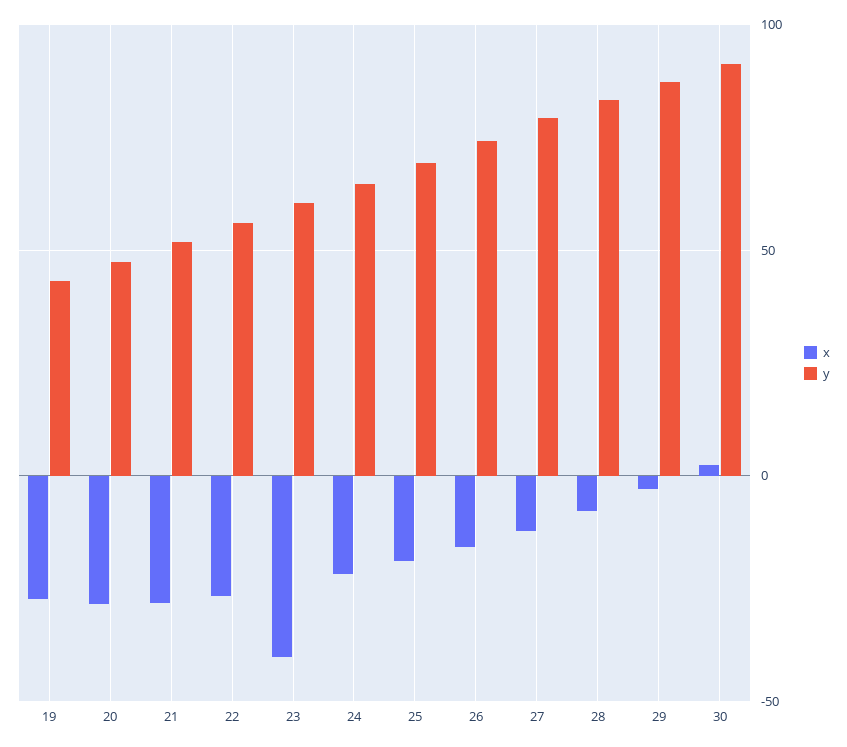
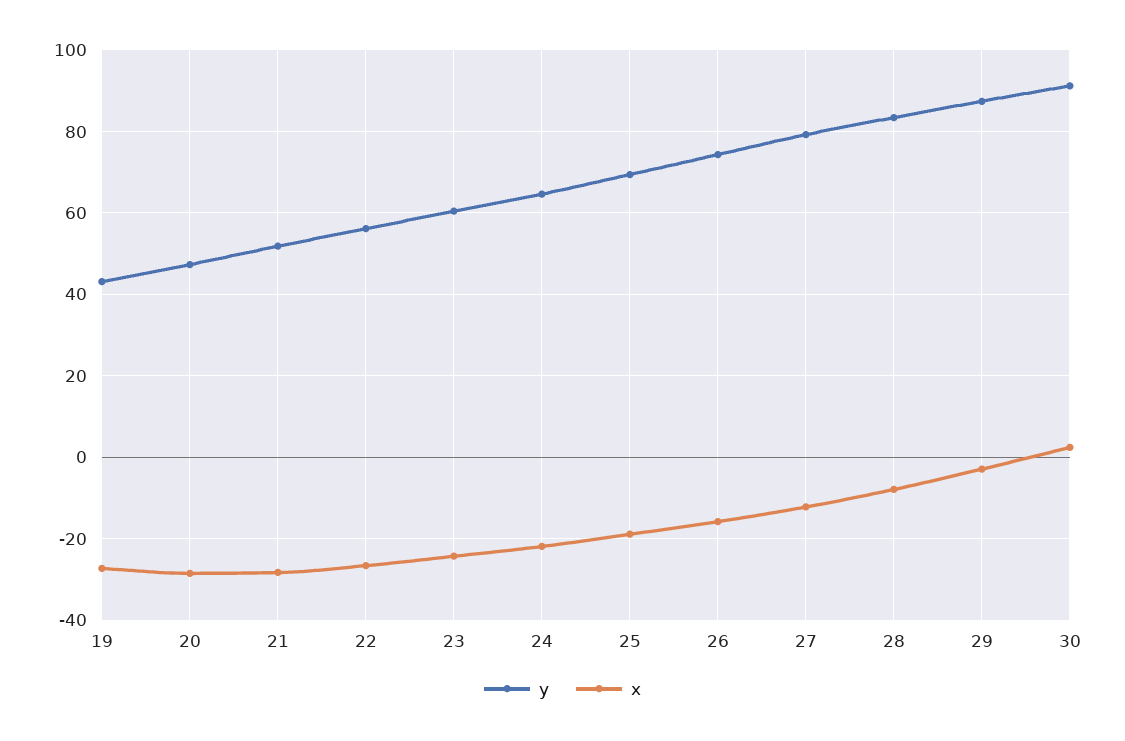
x, 23: -40 -> -24

